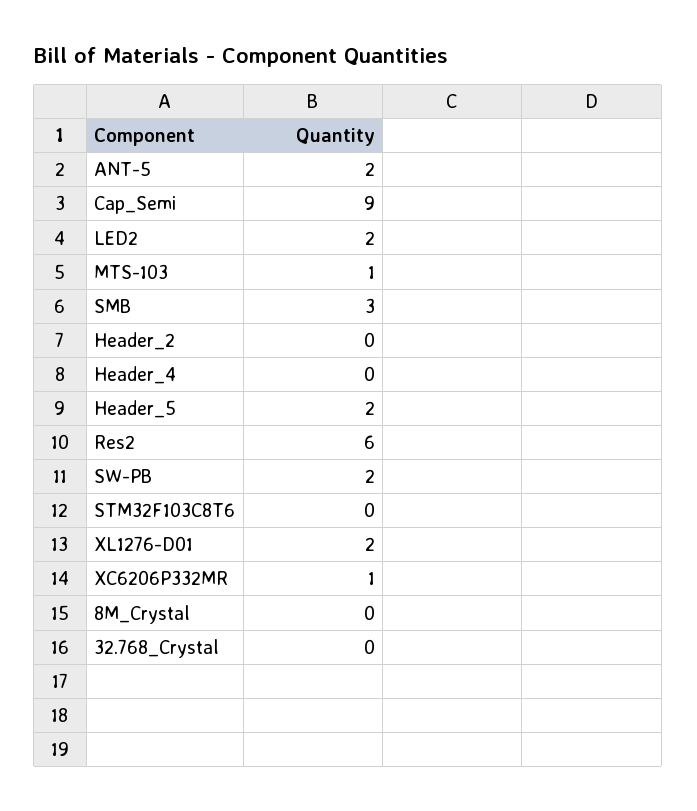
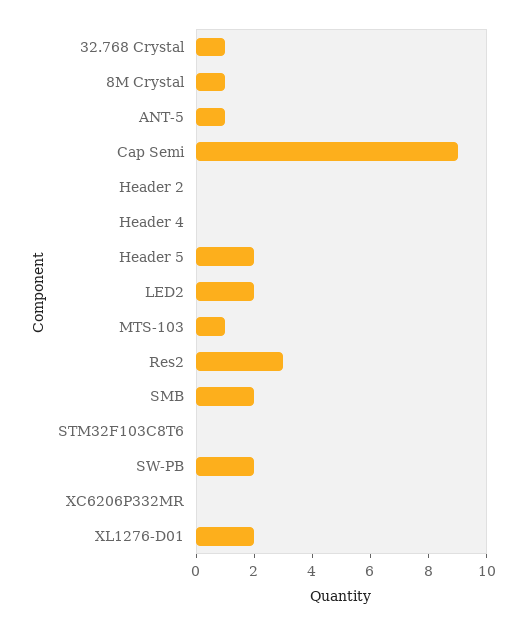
ANT-5: 2 -> 1
SMB: 3 -> 2
Res2: 6 -> 3
XC6206P332MR: 1 -> 0
8M_Crystal: 0 -> 1
32.768_Crystal: 0 -> 1

